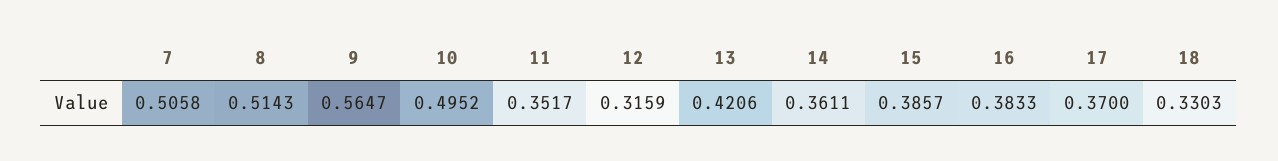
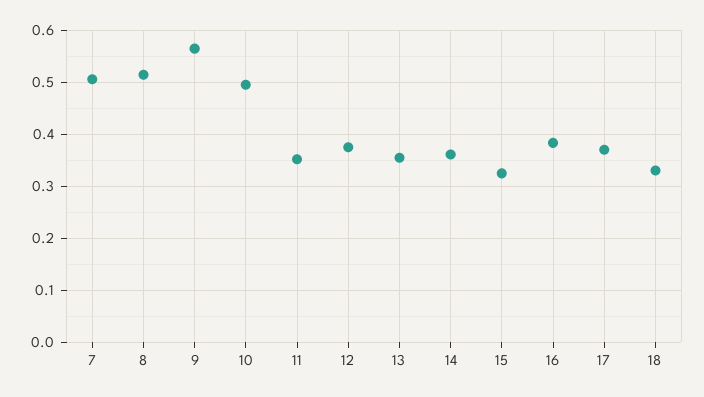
12: 0.3159 -> 0.38
13: 0.4206 -> 0.36
15: 0.3857 -> 0.32

